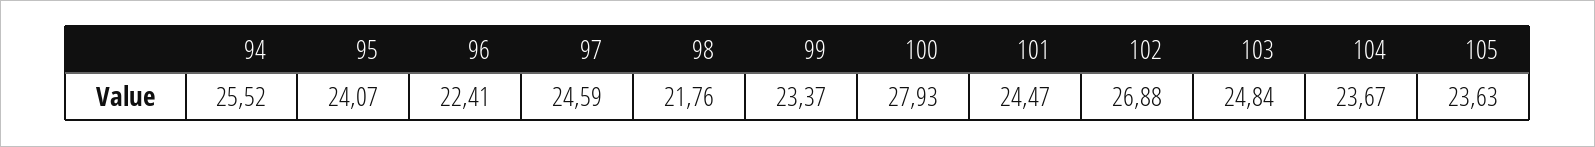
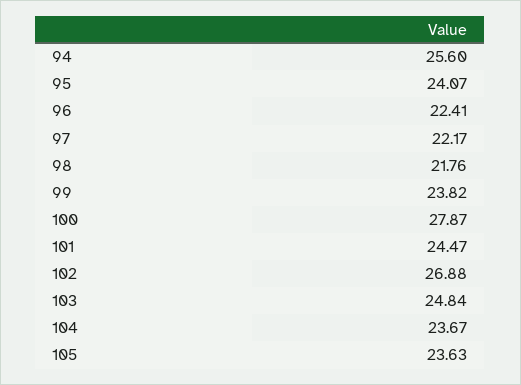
94: 25.52 -> 25.6
97: 24.59 -> 22.17
99: 23.37 -> 23.82
100: 27.93 -> 27.87

